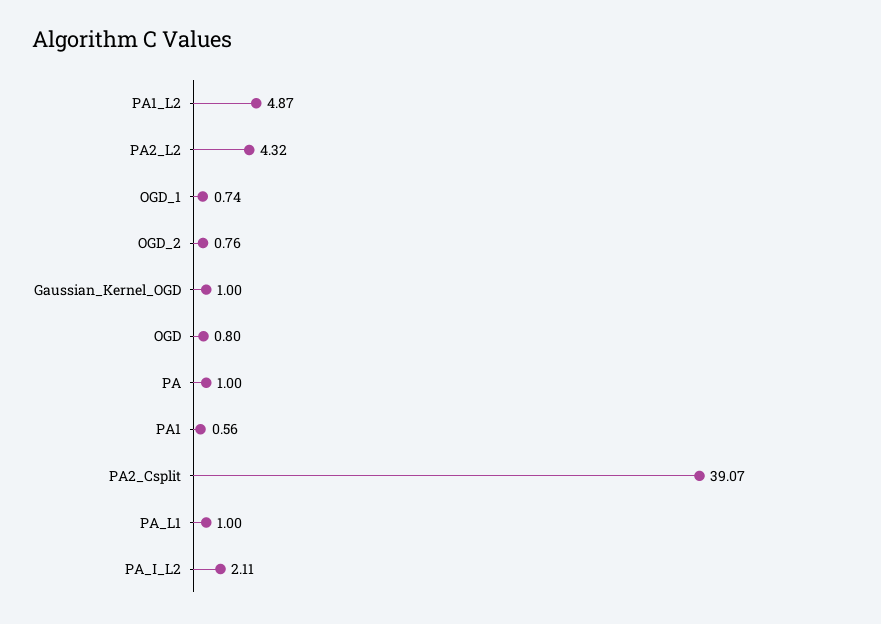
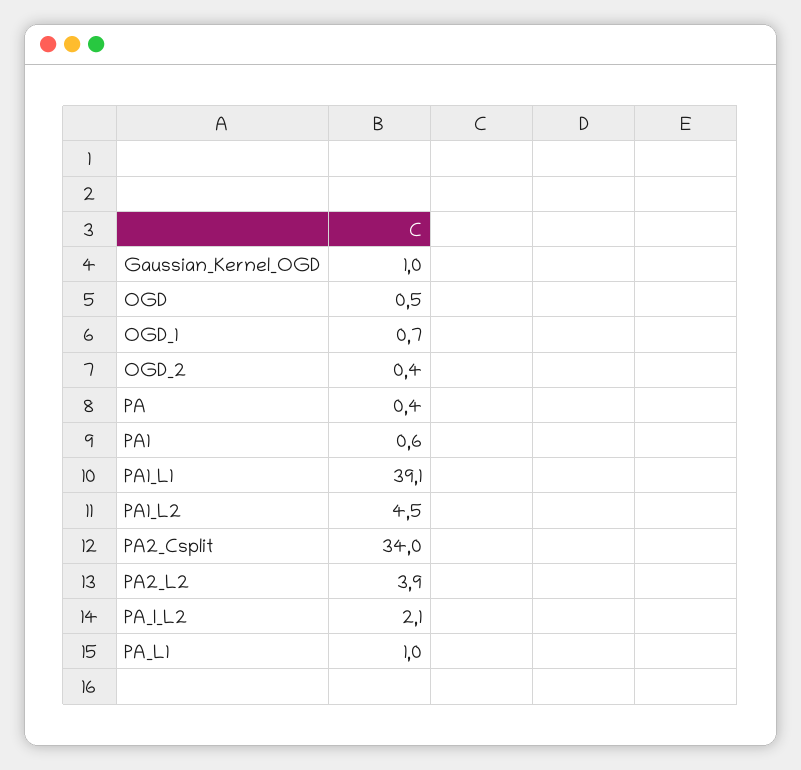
PA1_L2: 4.87 -> 4.5
PA2_L2: 4.32 -> 3.9
OGD_2: 0.76 -> 0.4
OGD: 0.8 -> 0.5
PA: 1 -> 0.4
PA2_Csplit: 39.07 -> 34
PA1_L1: none -> 39.1

